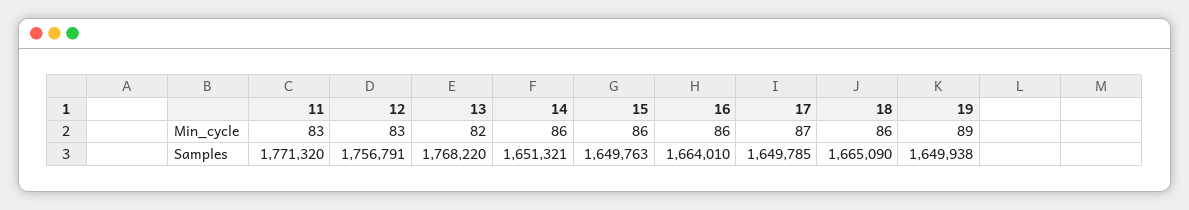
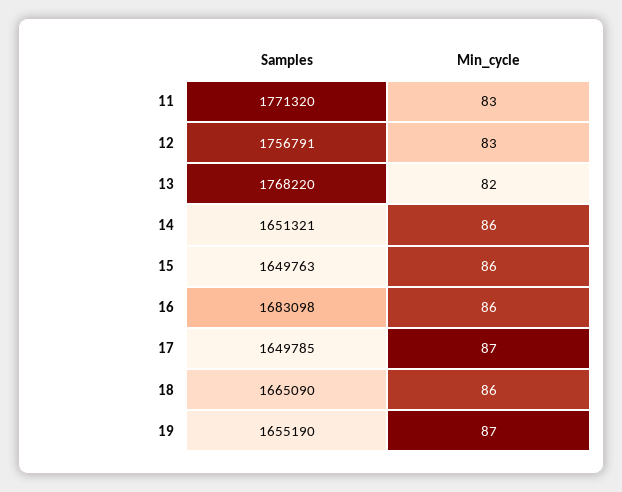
19, Min_cycle: 89 -> 87
16, Samples: 1664010 -> 1683098
19, Samples: 1649938 -> 1655190

